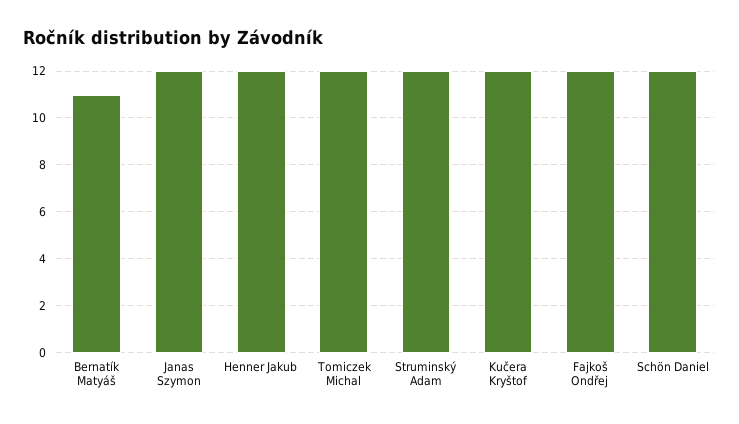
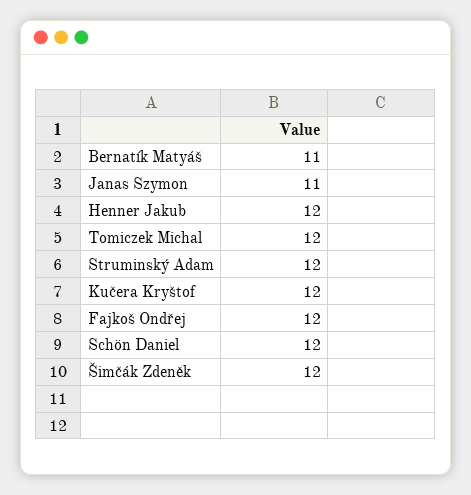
Janas Szymon: 12 -> 11
Šimčák Zdeněk: none -> 12

